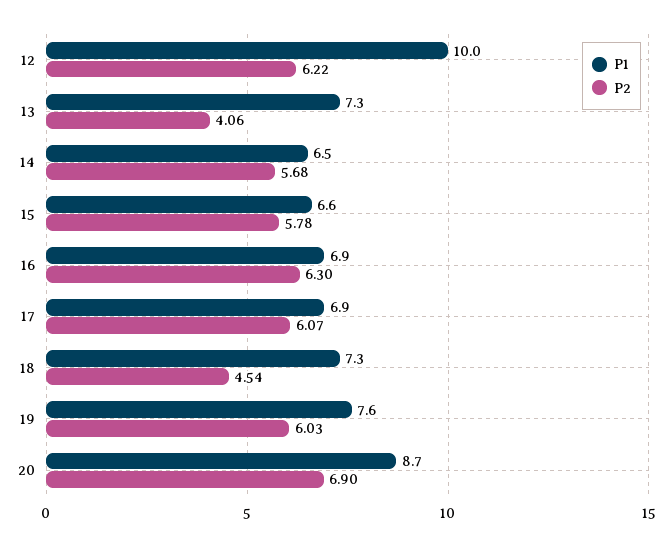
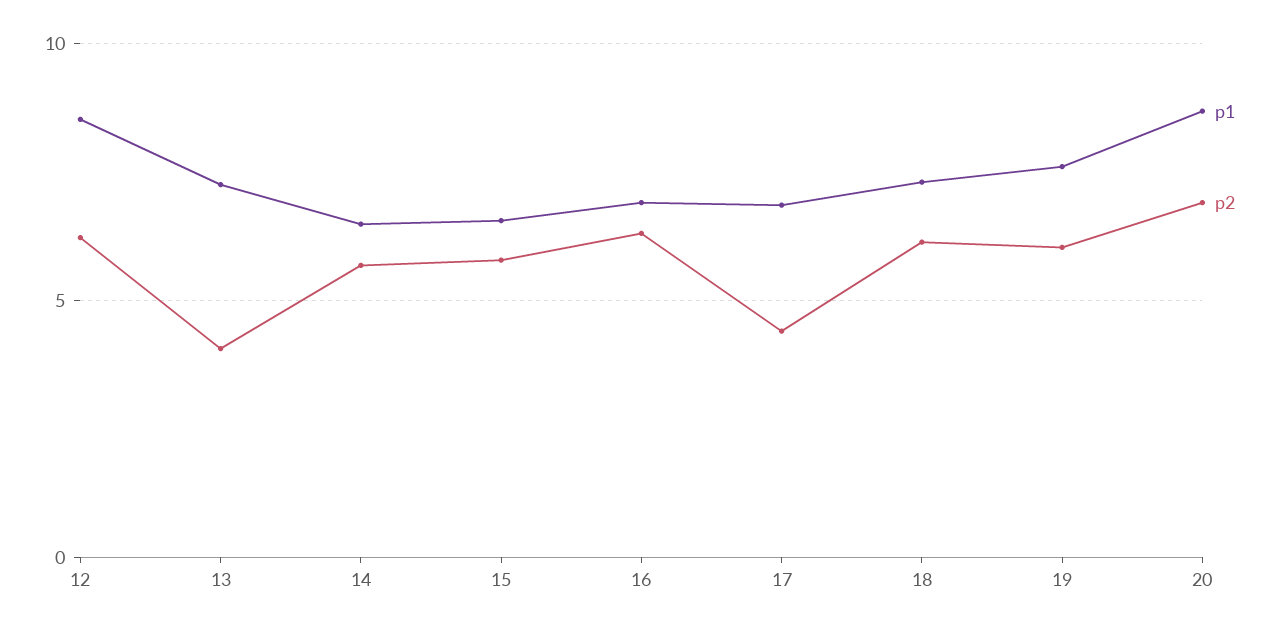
P1, 12: 10 -> 8.5
P2, 17: 6.07 -> 4.5
P2, 18: 4.54 -> 6

